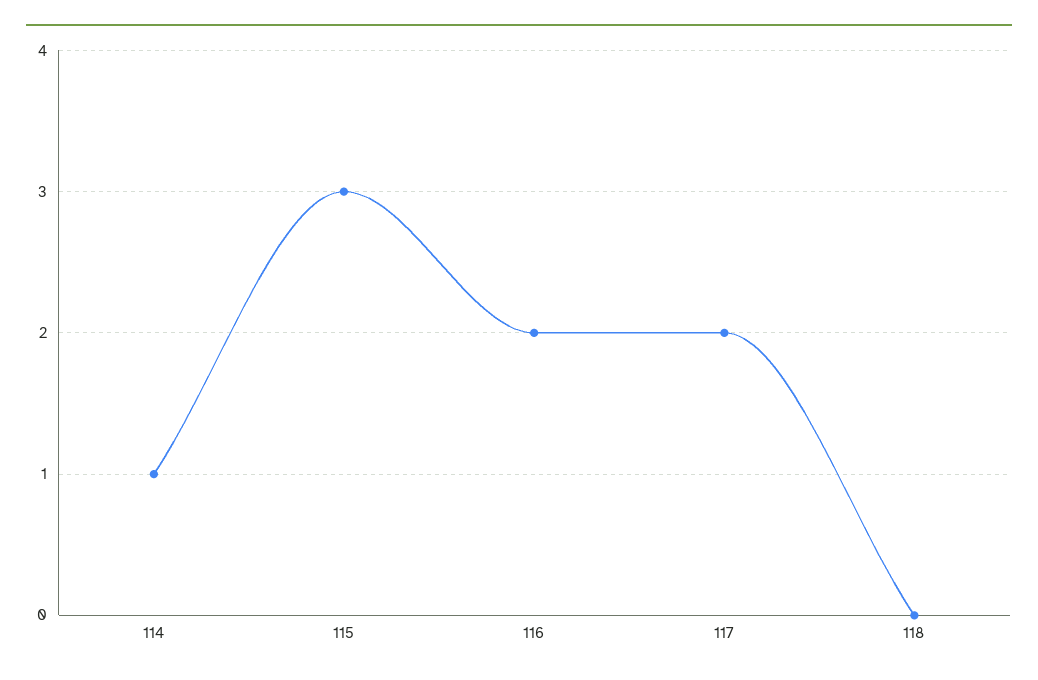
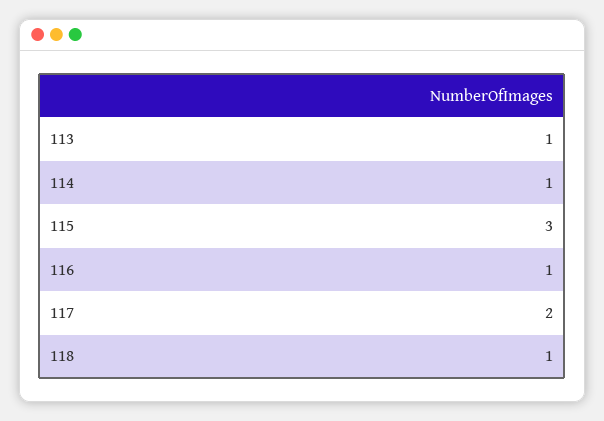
116: 2 -> 1
118: 0 -> 1
113: none -> 1

